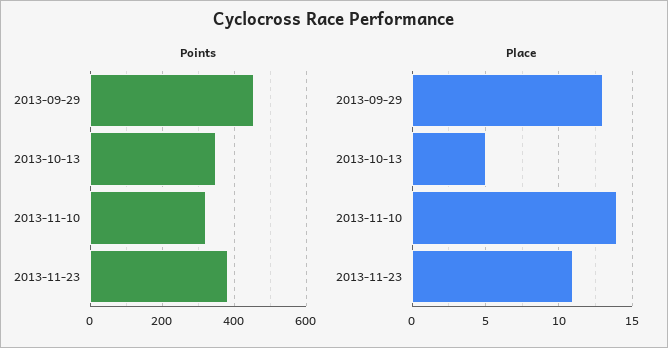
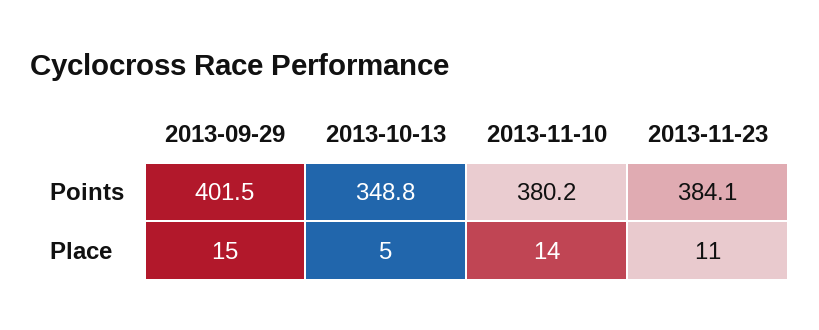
Points, 2013-09-29: 460 -> 401.5
Points, 2013-11-10: 320 -> 380.2
Place, 2013-09-29: 13 -> 15

